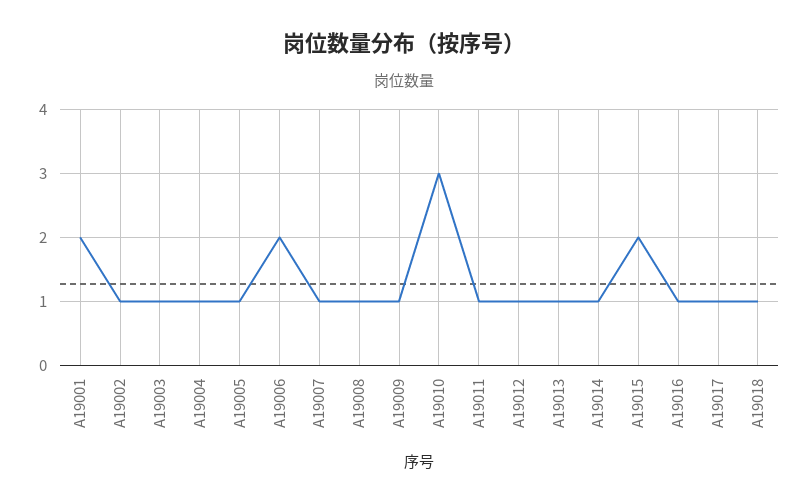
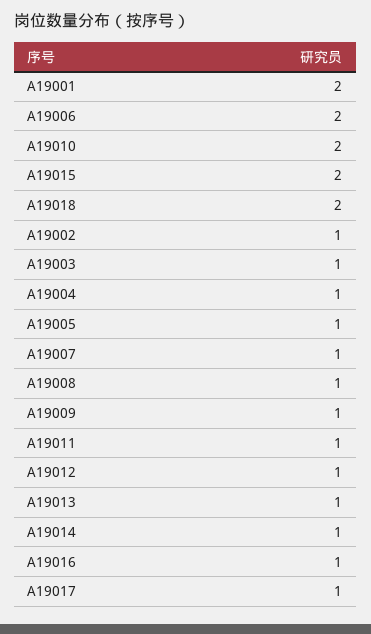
A19010: 3 -> 2
A19018: 1 -> 2

